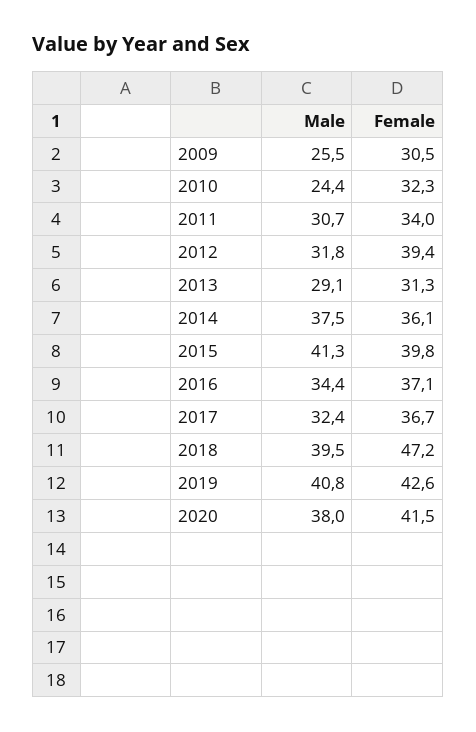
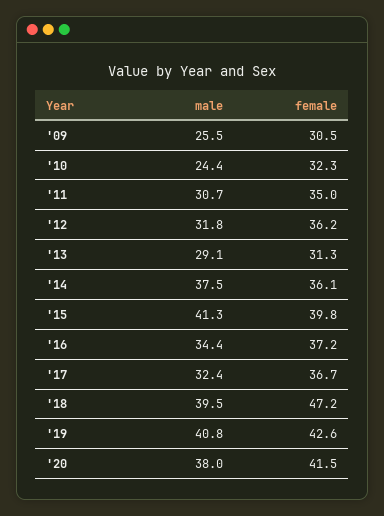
Female, 2011: 34 -> 35
Female, 2012: 39.4 -> 36.2
Female, 2016: 37.1 -> 37.2

